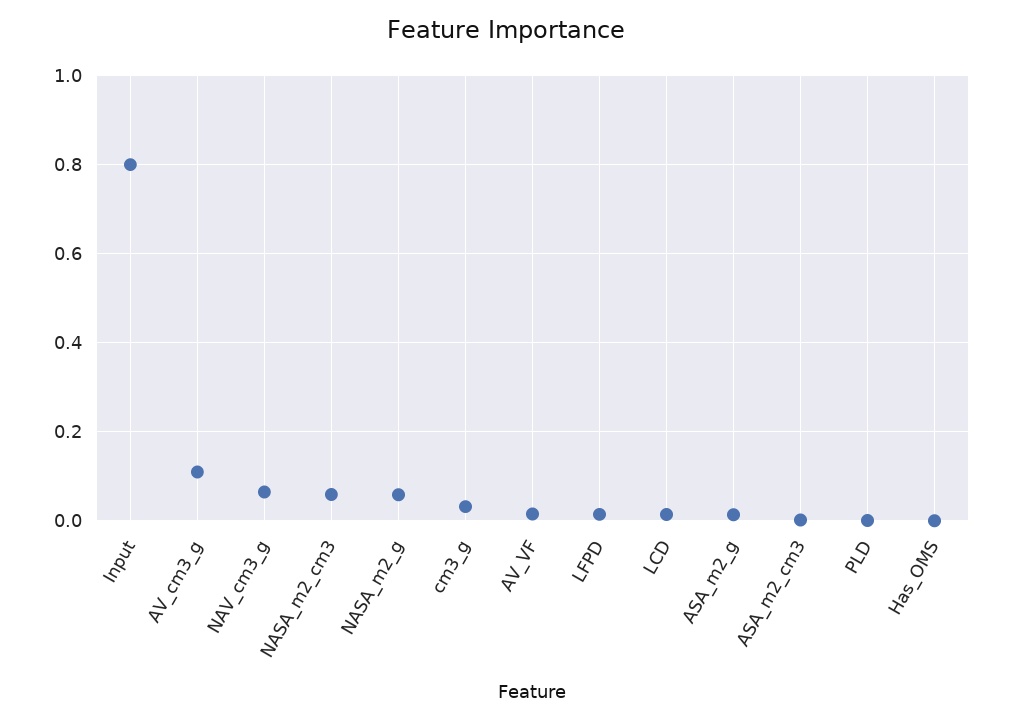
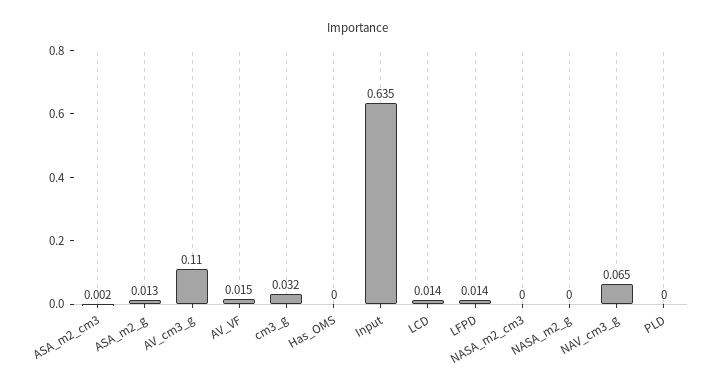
Input: 0.8 -> 0.635
NASA_m2_cm3: 0.06 -> 0
NASA_m2_g: 0.06 -> 0

